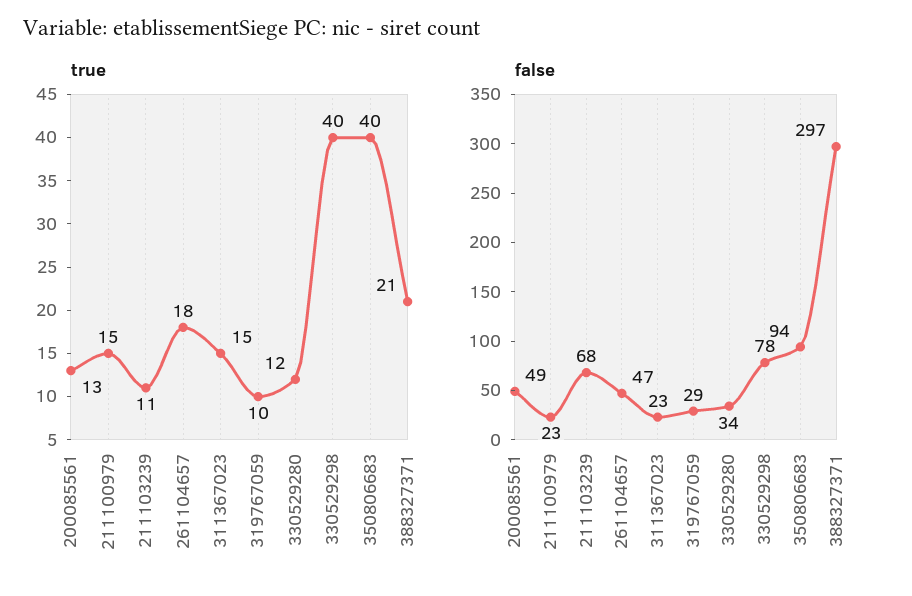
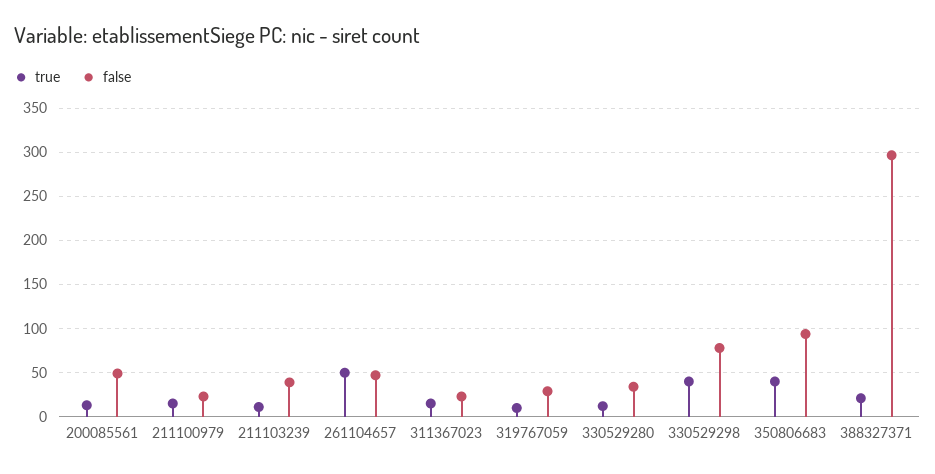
true, 261104657: 18 -> 50
false, 211103239: 68 -> 40

